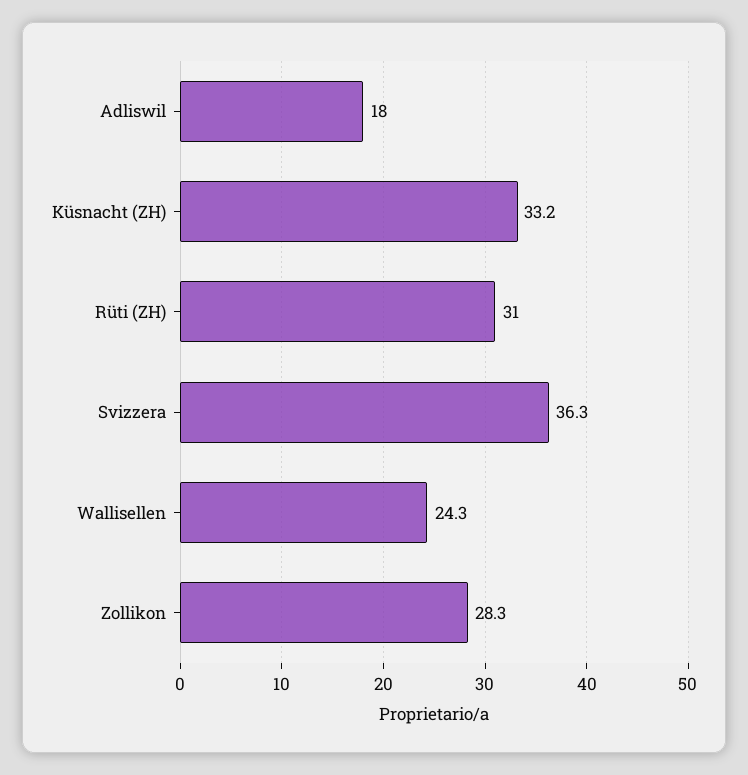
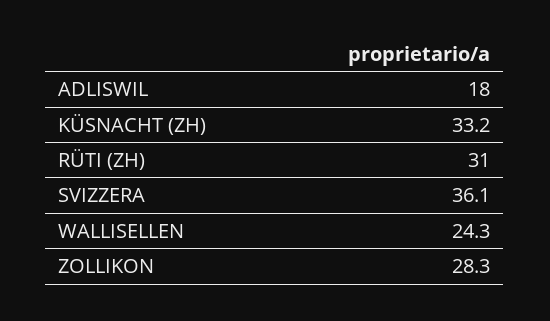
Svizzera: 36.3 -> 36.1

